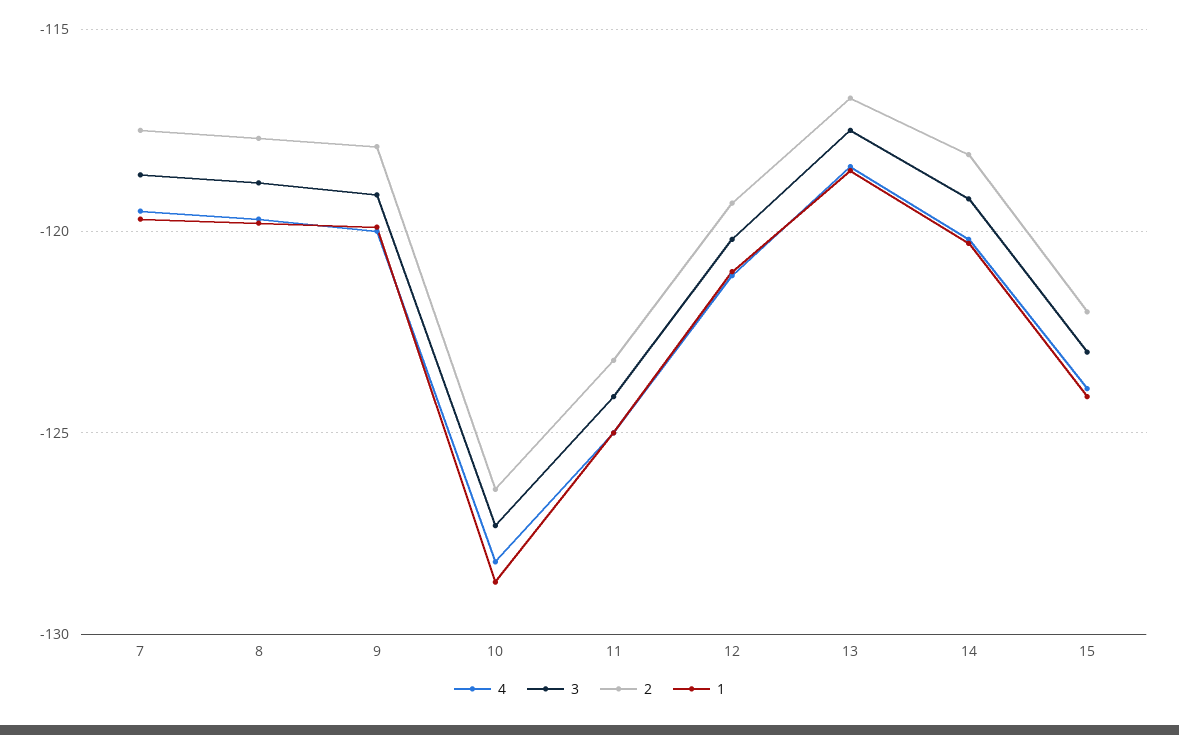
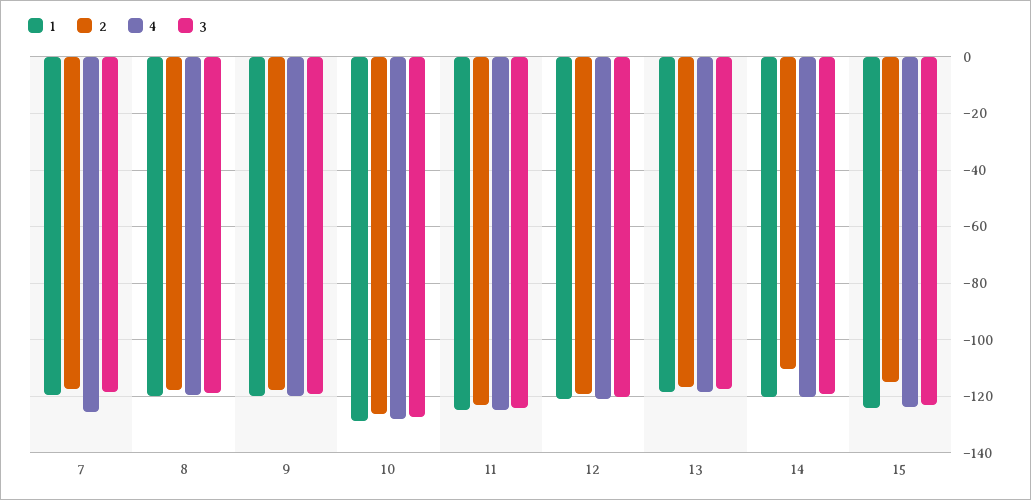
4, 7: -119.5 -> -125
2, 14: -118 -> -110
2, 15: -122 -> -115

